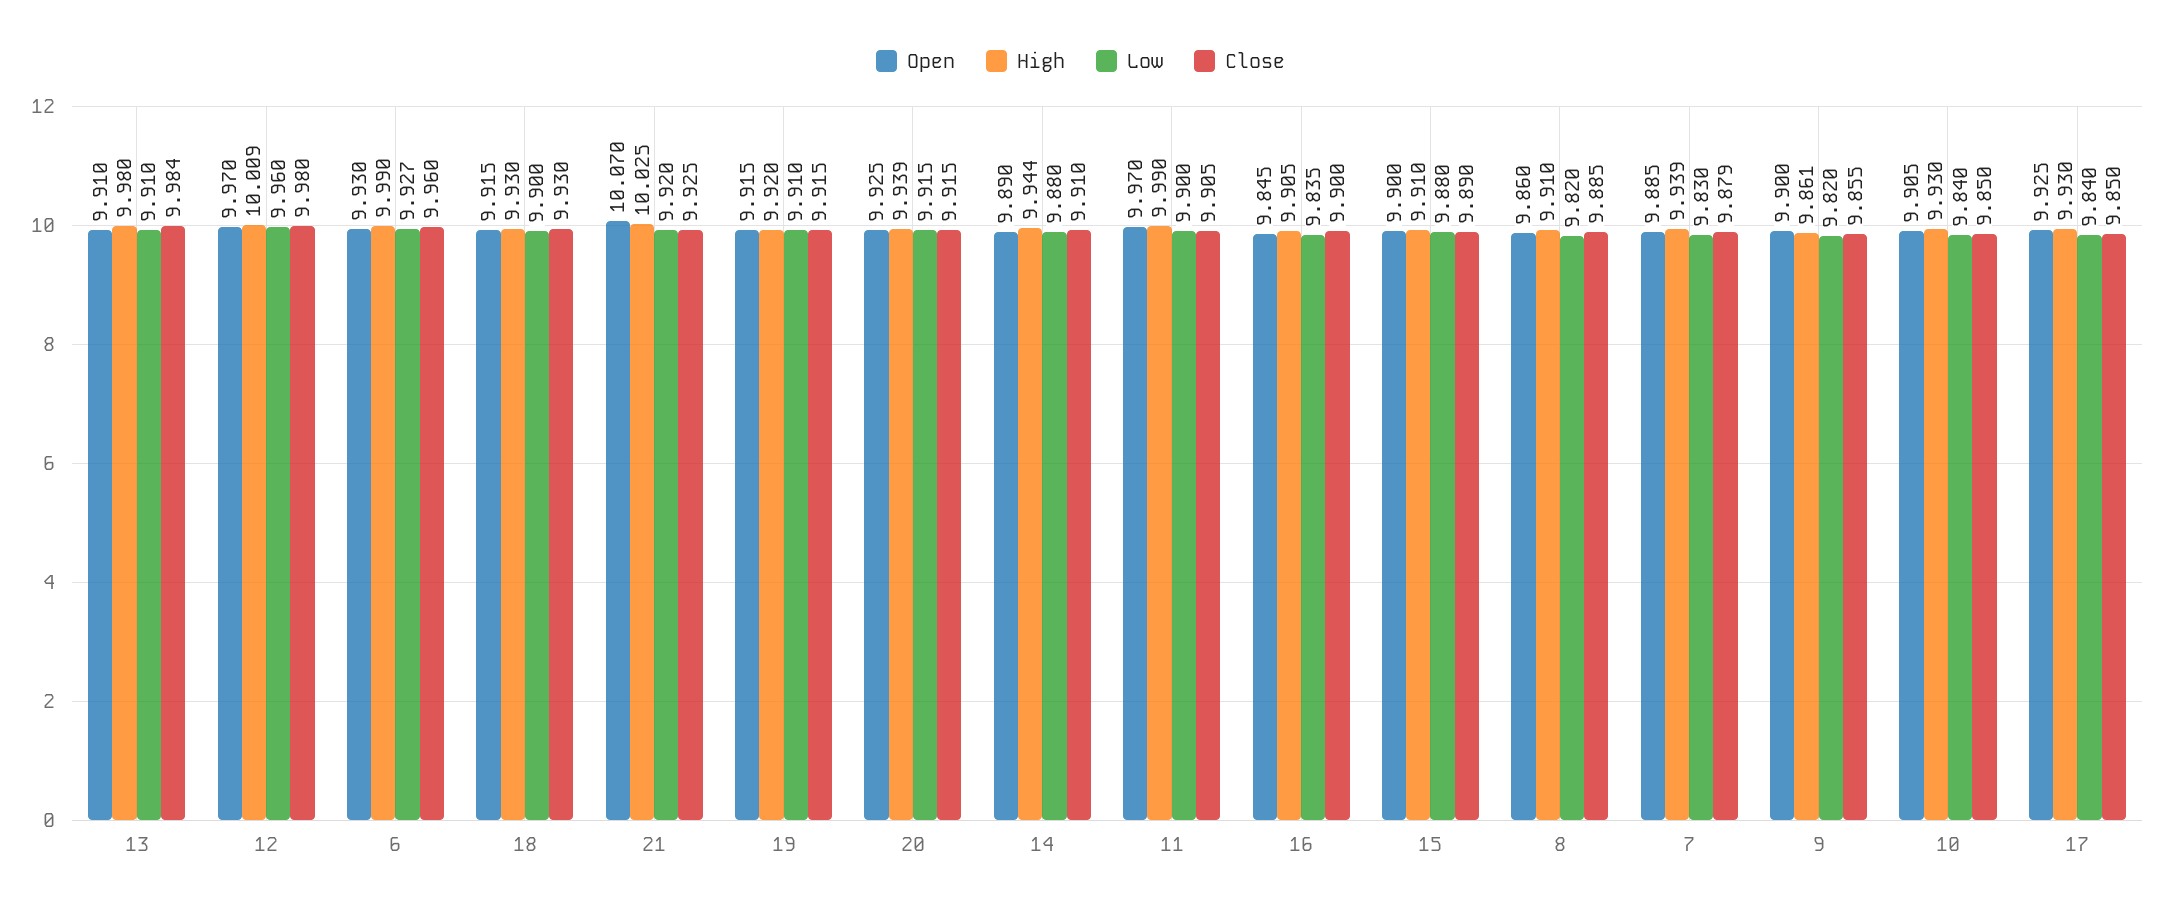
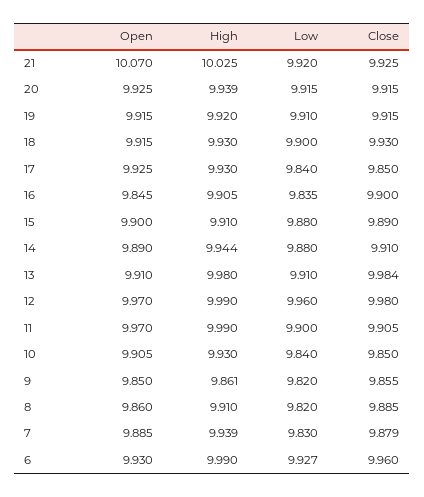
High, 12: 10.009 -> 9.99
Open, 9: 9.9 -> 9.85

